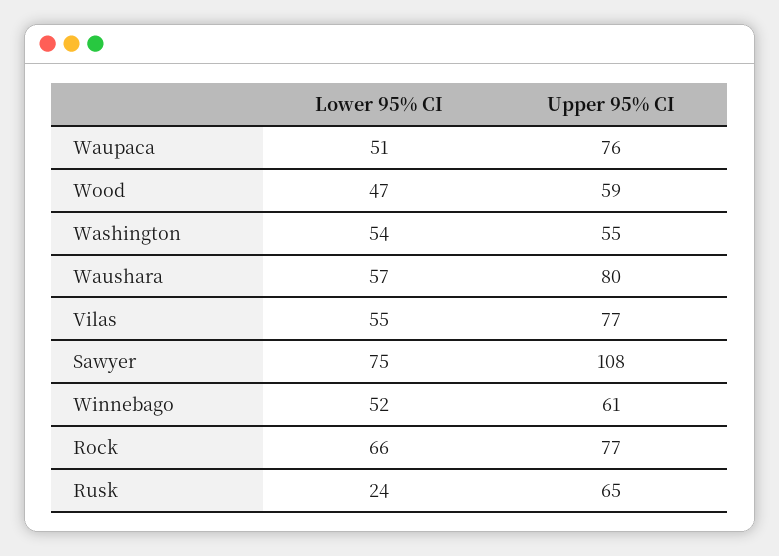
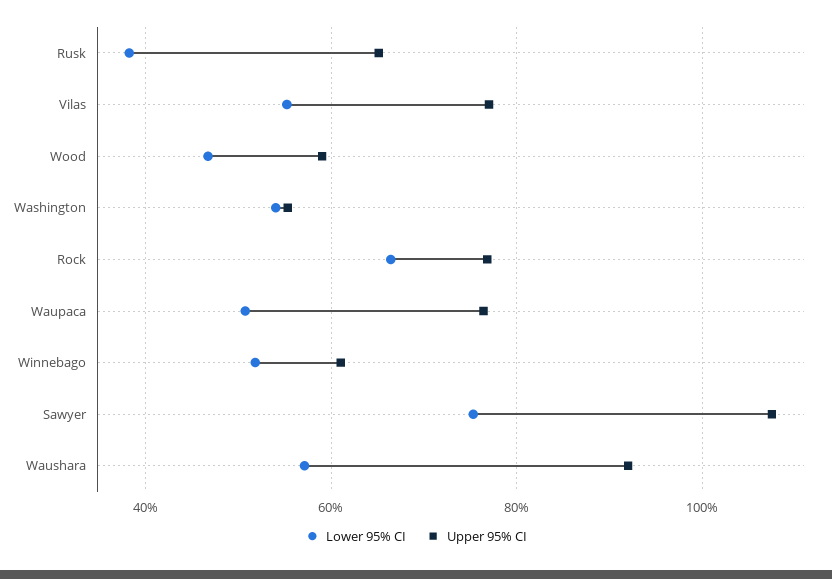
Upper 95% CI, Waushara: 80 -> 92
Lower 95% CI, Rusk: 24 -> 38

